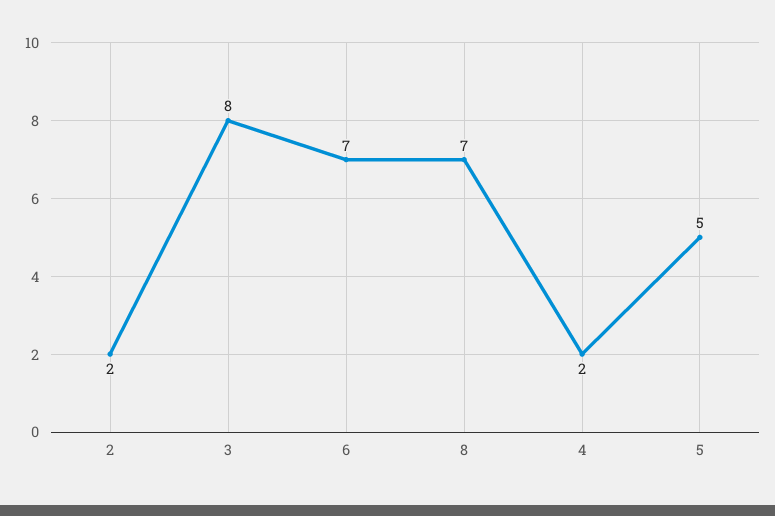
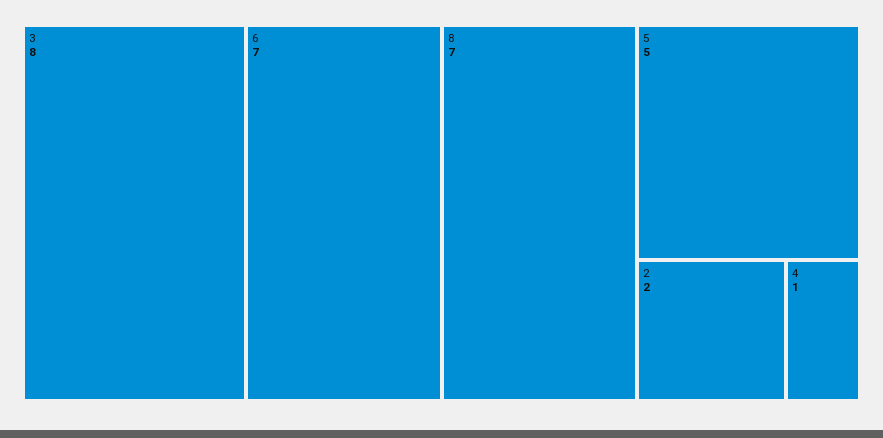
4: 2 -> 1

